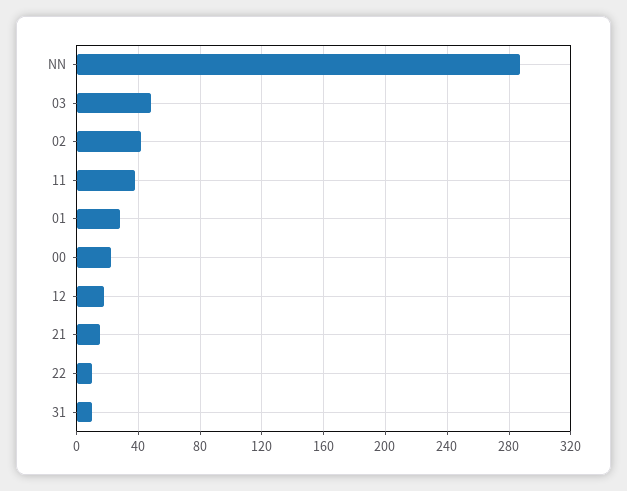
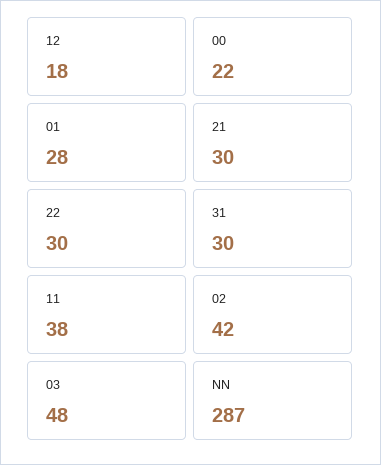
21: 15 -> 30
22: 10 -> 30
31: 10 -> 30

